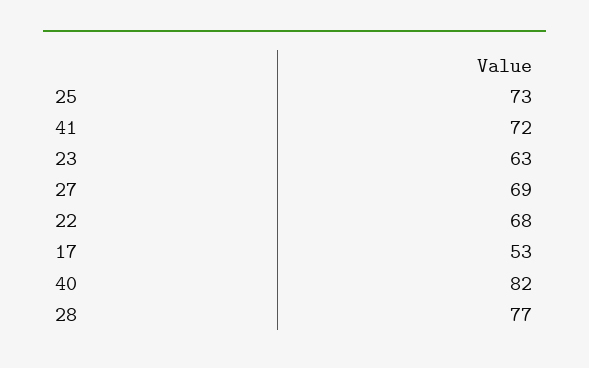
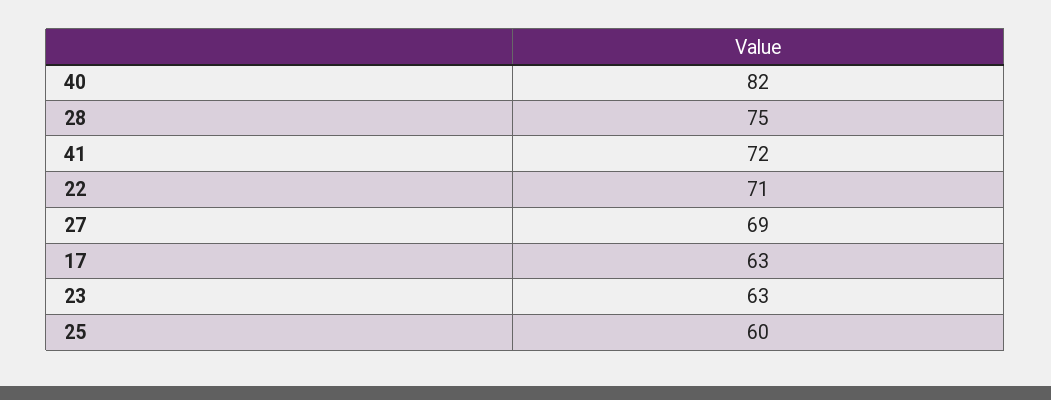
25: 73 -> 60
22: 68 -> 71
17: 53 -> 63
28: 77 -> 75

